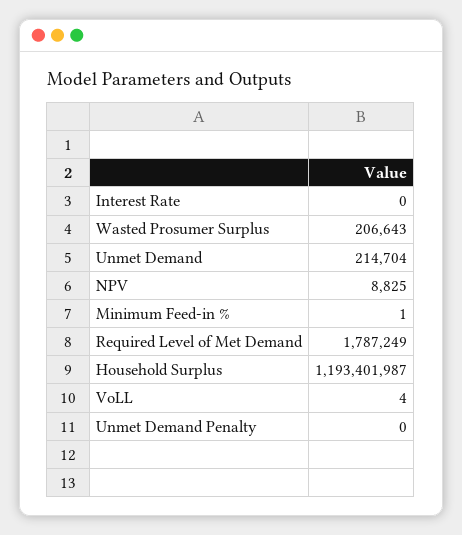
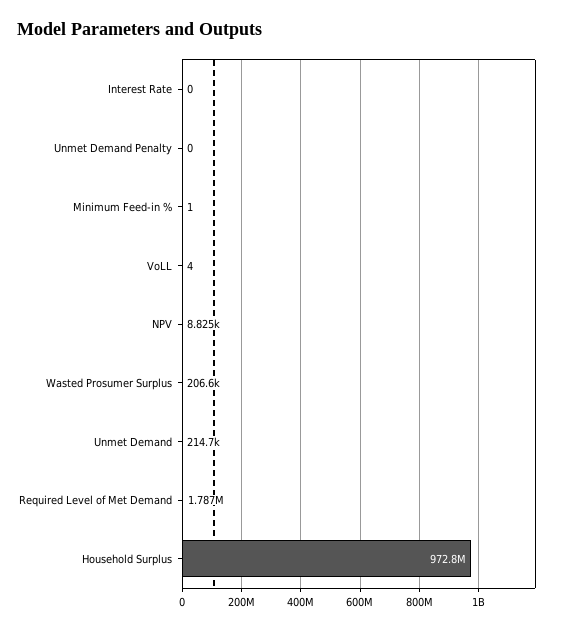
Household Surplus: 1193401987 -> 972800000

